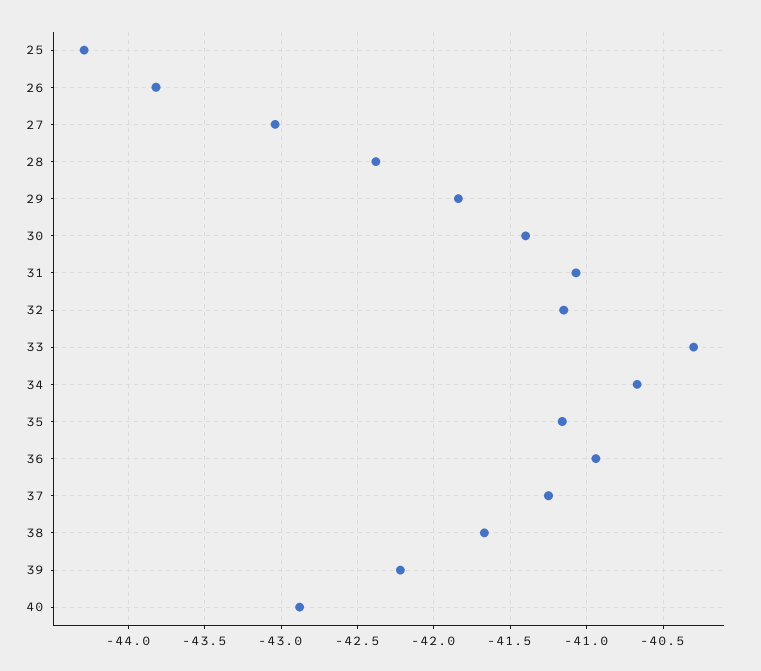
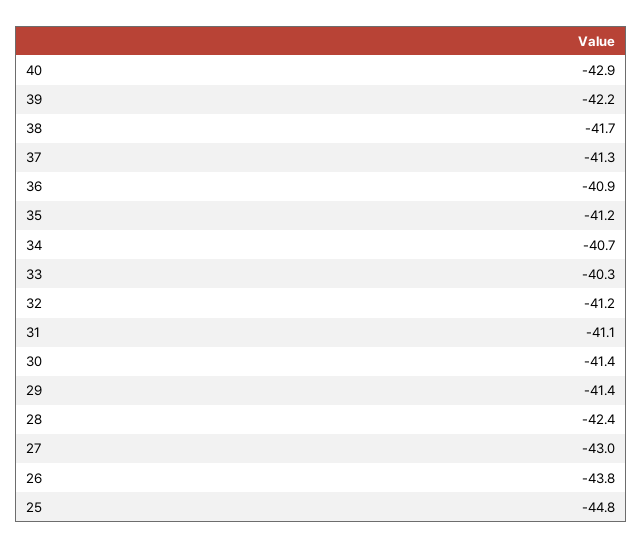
25: -44.3 -> -44.8
29: -41.85 -> -41.4

